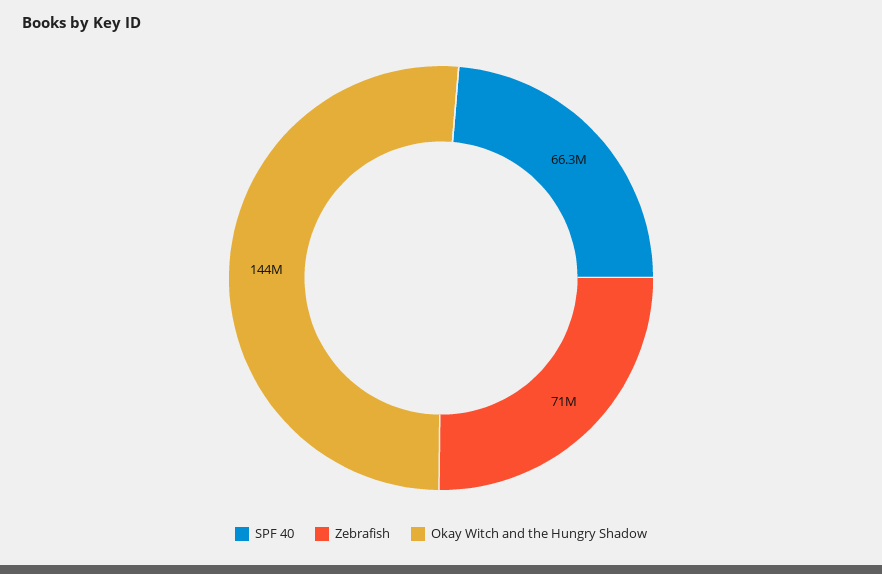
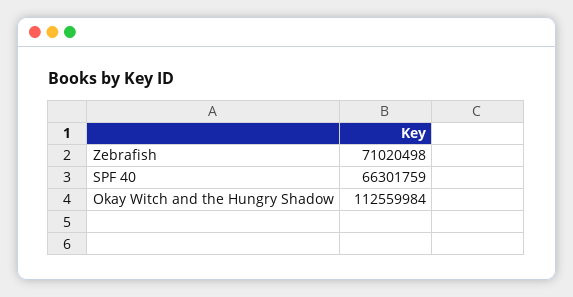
Okay Witch and the Hungry Shadow: 144000000 -> 112559984

